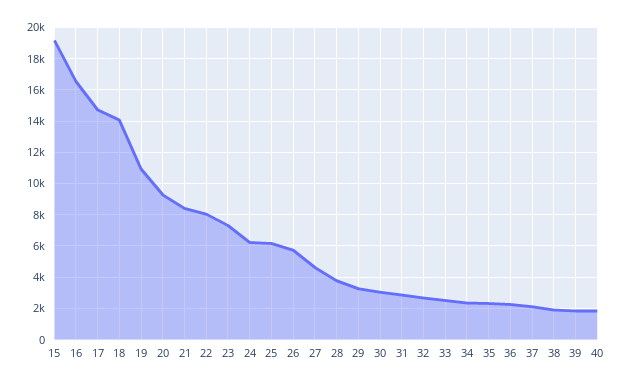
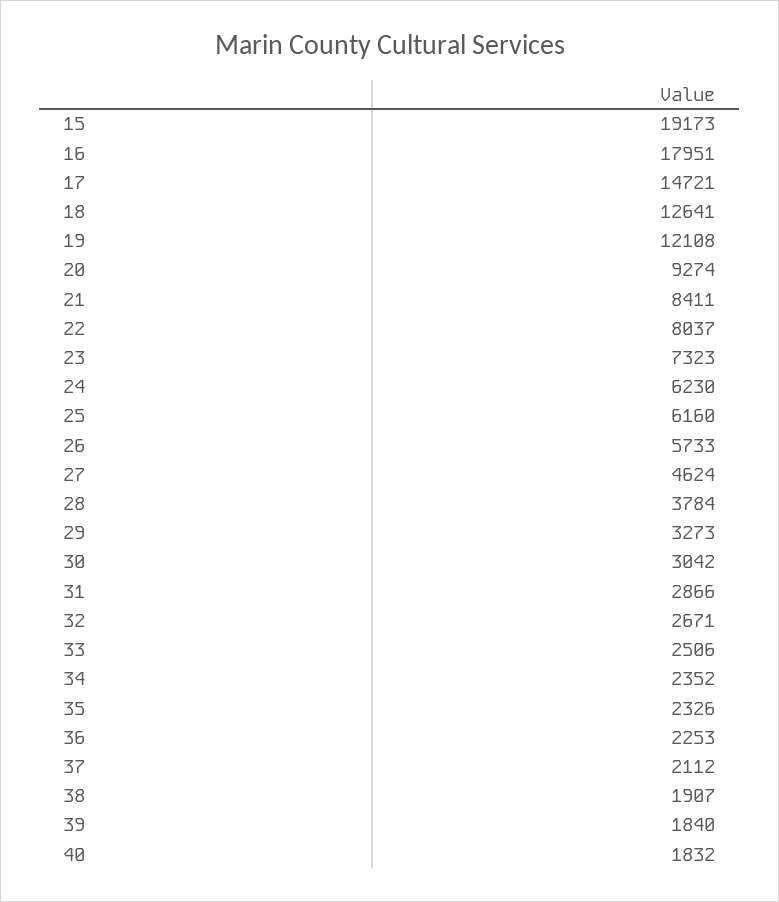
16: 16500 -> 17951
18: 14000 -> 12641
19: 11000 -> 12108

